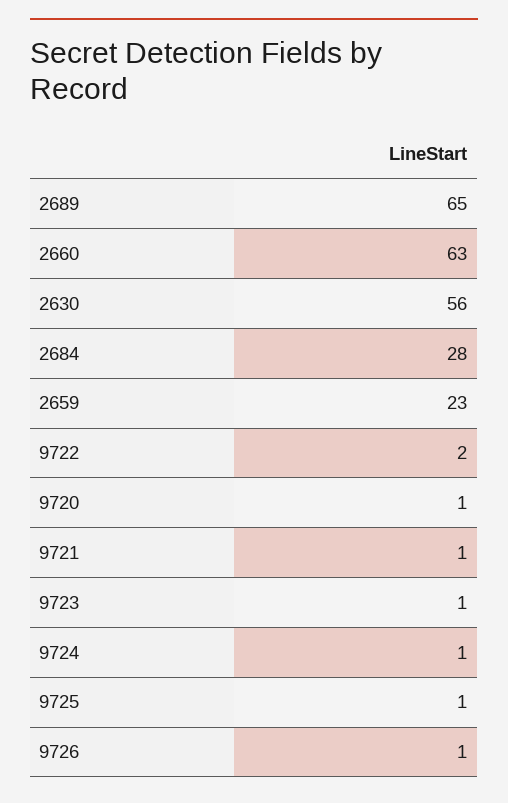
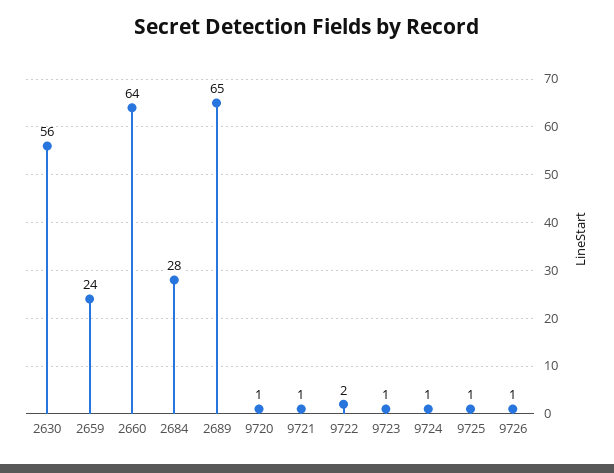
2660: 63 -> 64
2659: 23 -> 24

